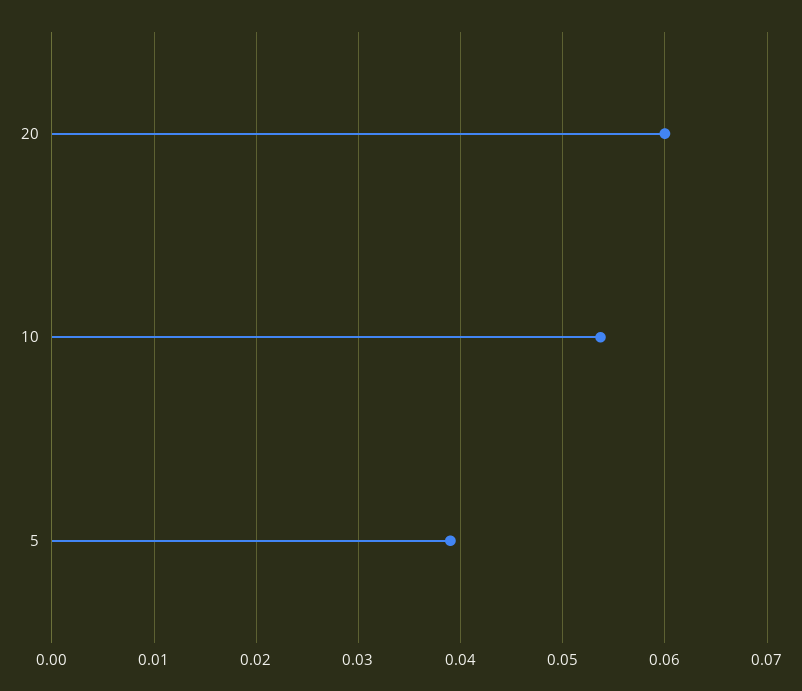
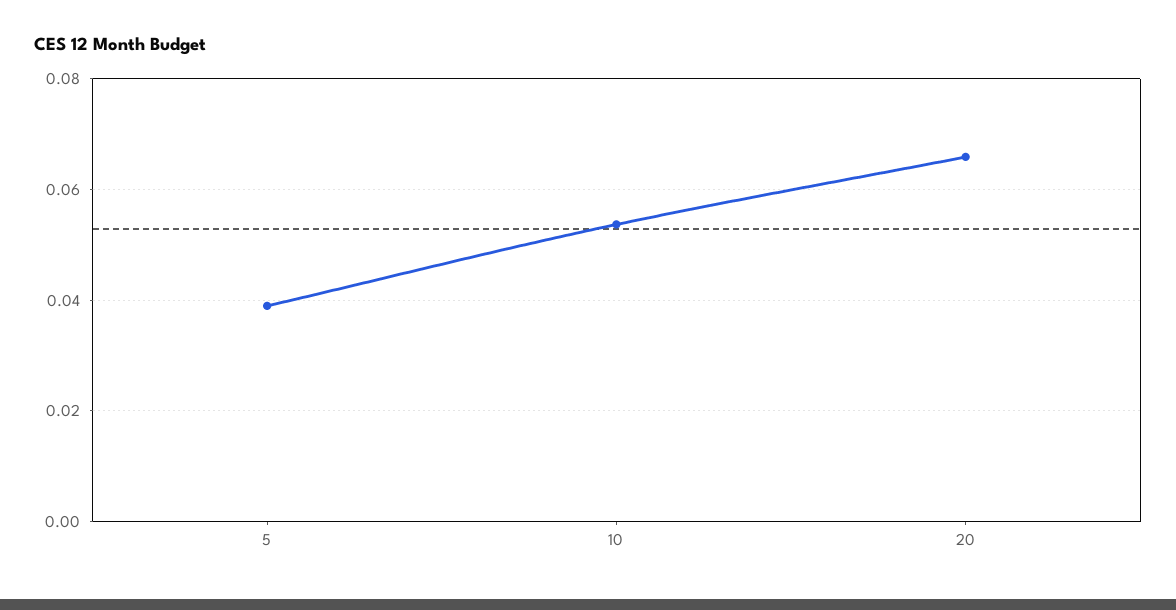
20: 0.06 -> 0.066

